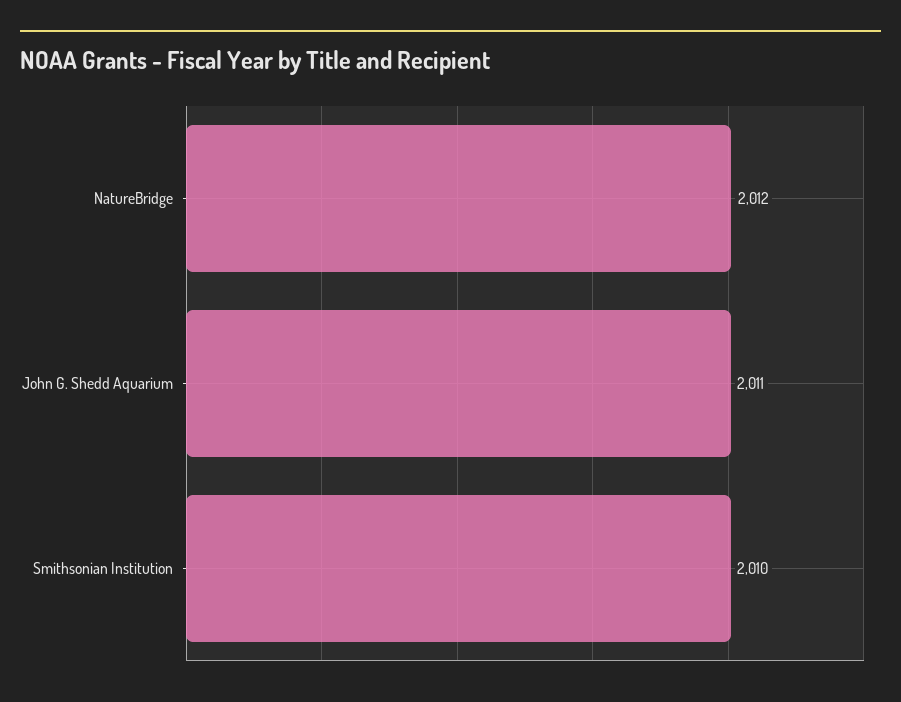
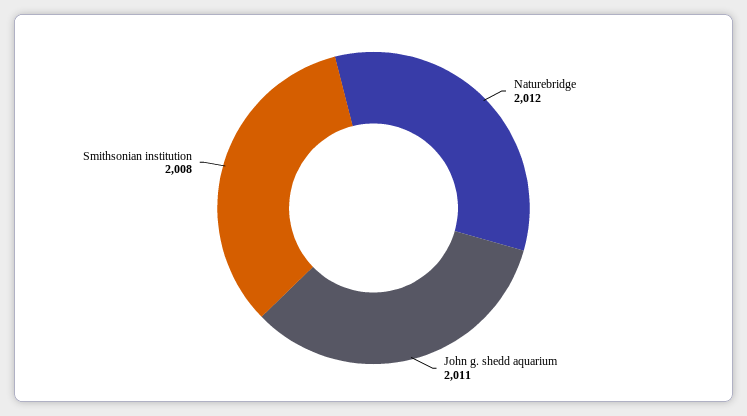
Smithsonian Institution: 2010 -> 2008

